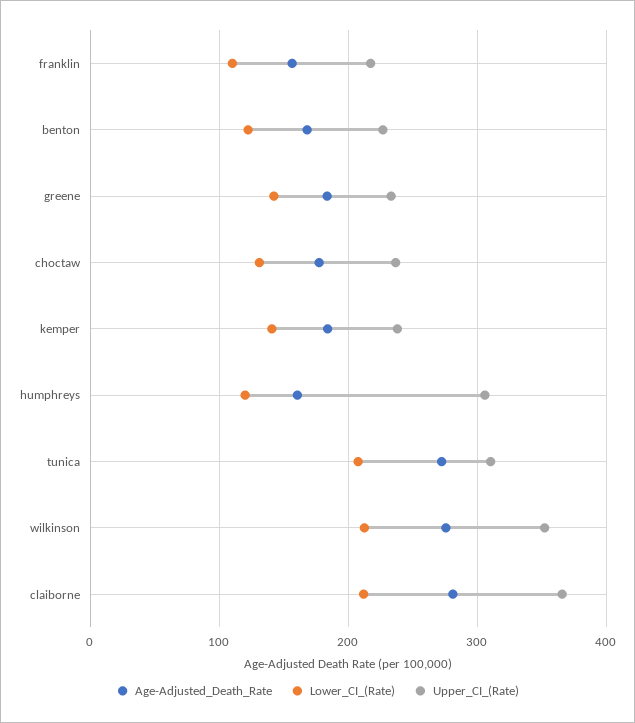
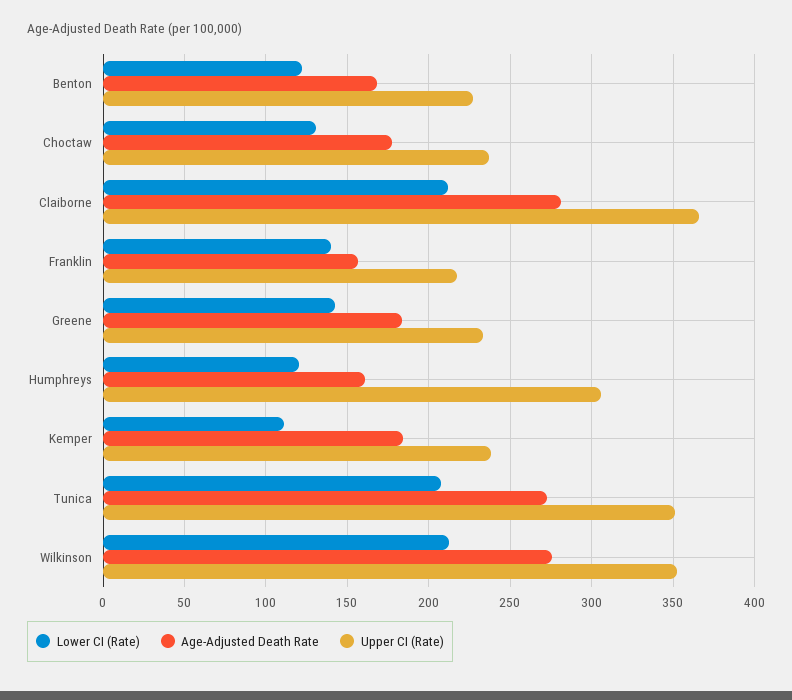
Lower_CI_(Rate), franklin: 110 -> 140
Lower_CI_(Rate), kemper: 140 -> 110
Upper_CI_(Rate), tunica: 310 -> 350

